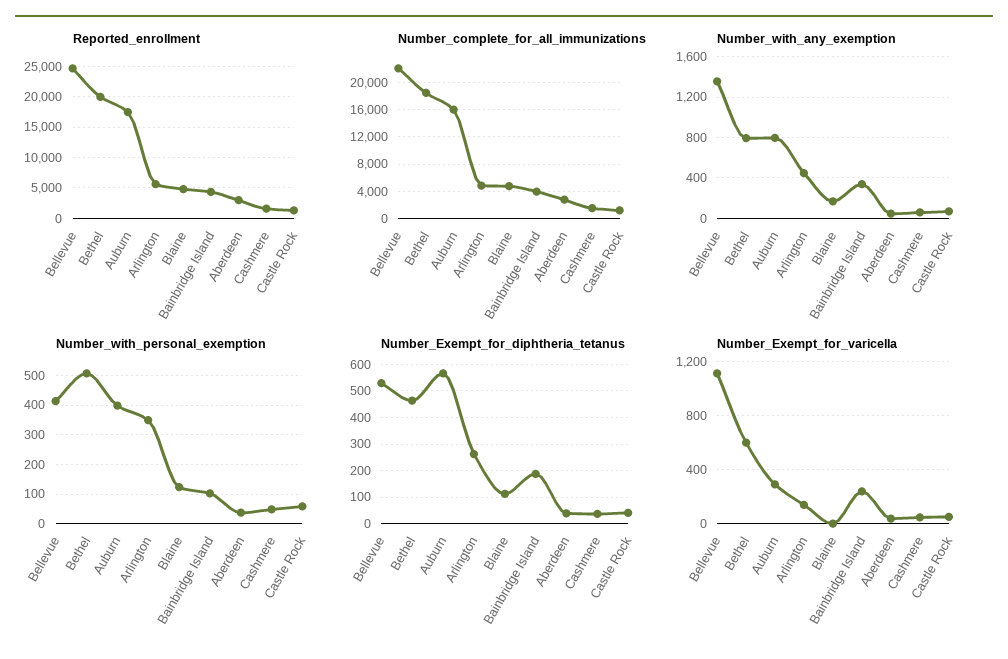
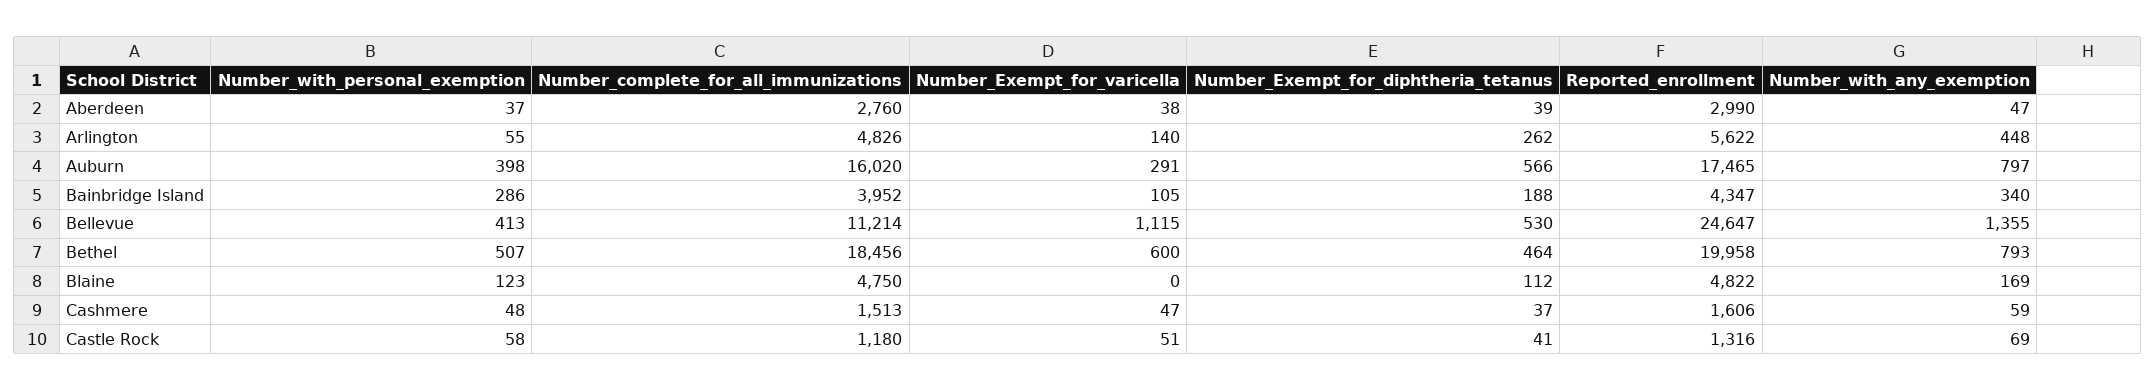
Number_complete_for_all_immunizations, Bellevue: 22000 -> 11214
Number_with_personal_exemption, Arlington: 350 -> 55
Number_with_personal_exemption, Bainbridge Island: 100 -> 286
Number_Exempt_for_varicella, Bainbridge Island: 250 -> 105

